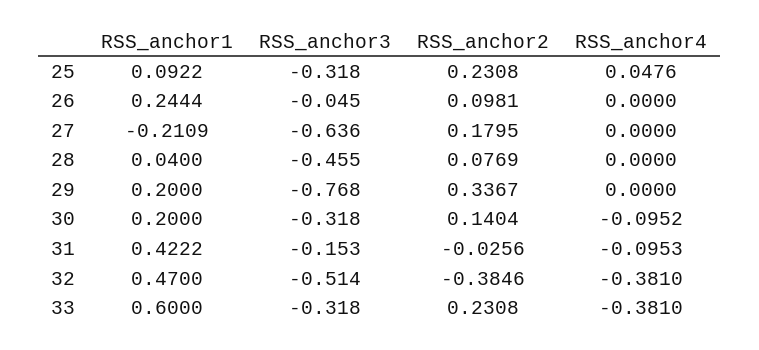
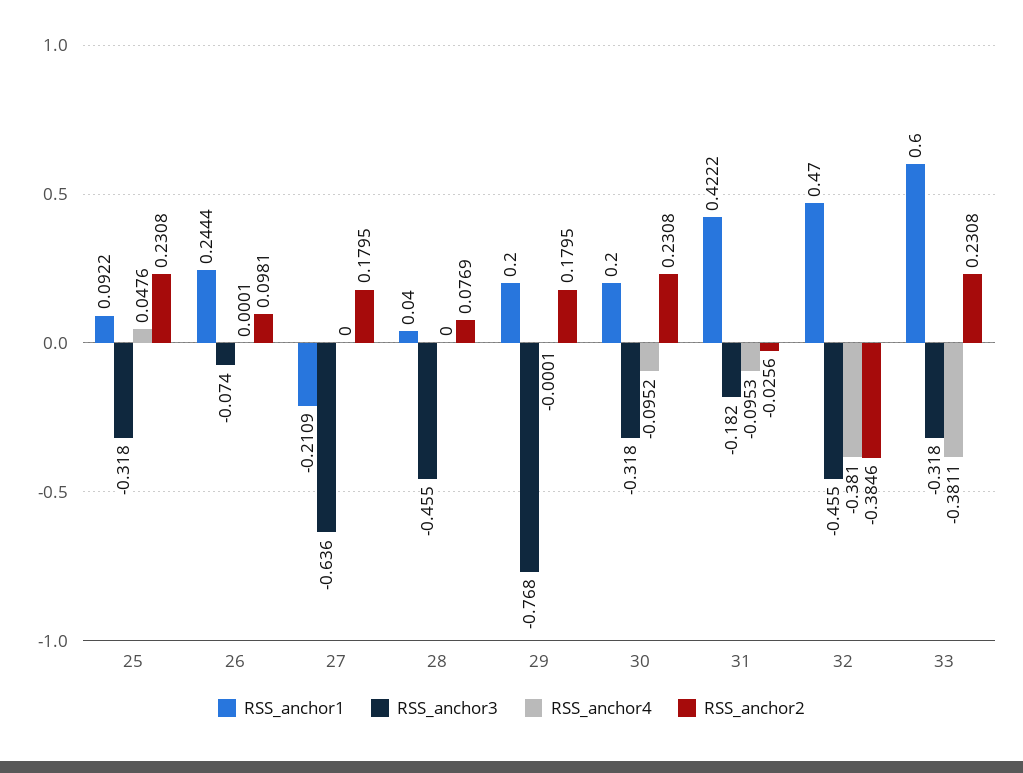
RSS_anchor3, 26: -0.045 -> -0.074
RSS_anchor4, 26: 0 -> 0.0001
RSS_anchor2, 29: 0.3367 -> 0.1795
RSS_anchor4, 29: 0 -> -0.0001
RSS_anchor2, 30: 0.1404 -> 0.2308
RSS_anchor3, 31: -0.153 -> -0.182
RSS_anchor3, 32: -0.514 -> -0.455
RSS_anchor4, 33: -0.381 -> -0.3811

